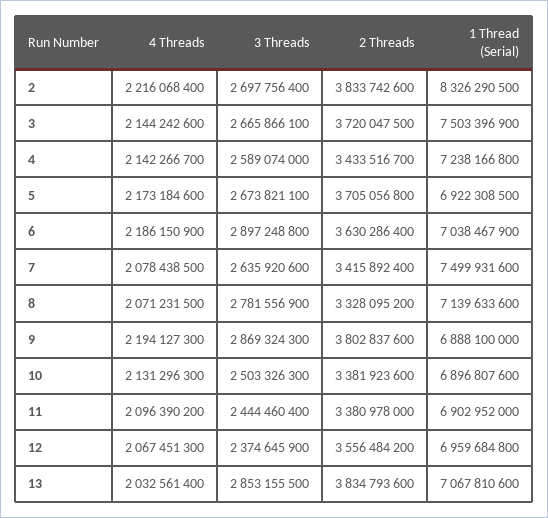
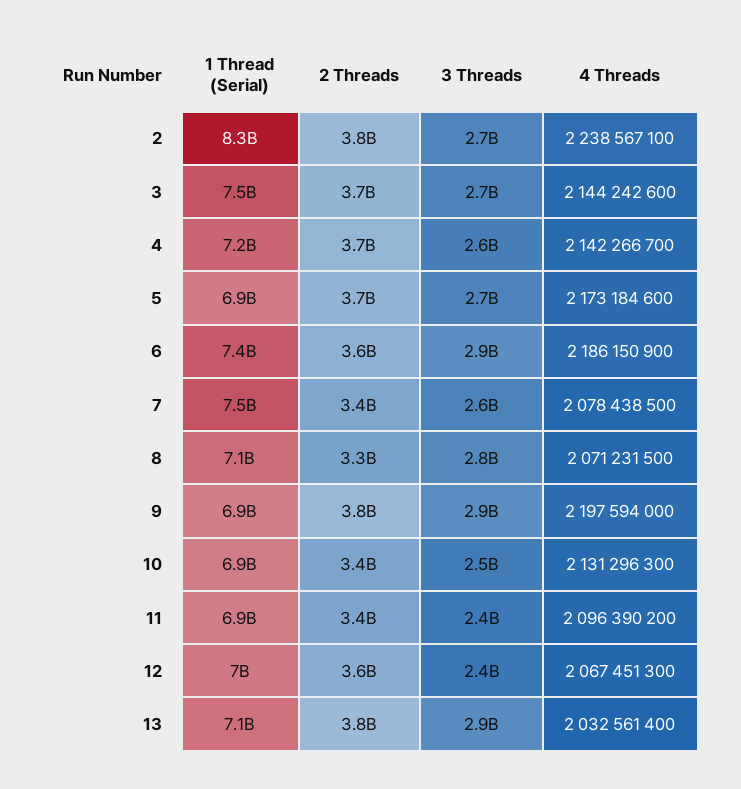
4 Threads, 2: 2216068400 -> 2238567100
2 Threads, 4: 3433516700 -> 3700000000
1 Thread (Serial), 6: 7038467900 -> 7400000000
4 Threads, 9: 2194127300 -> 2197594000

